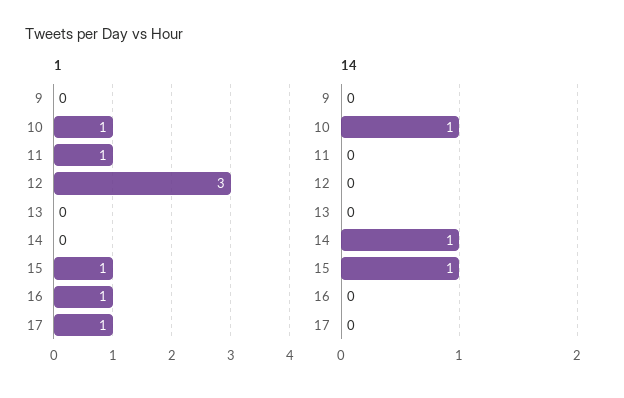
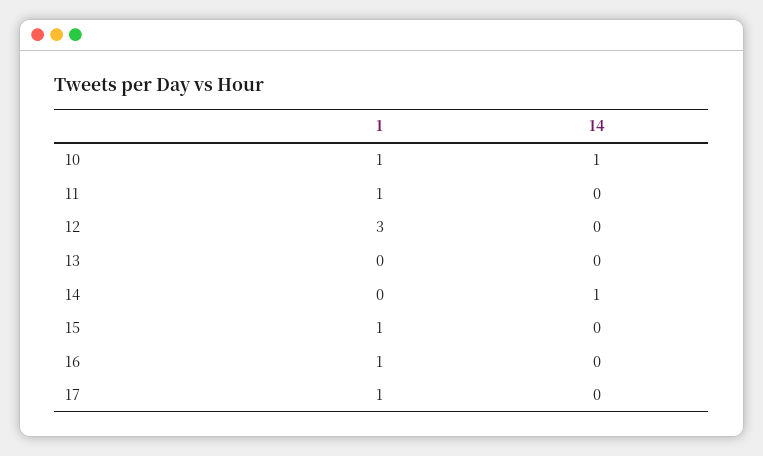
1, 9: 0 -> none
14, 9: 0 -> none
14, 15: 1 -> 0

